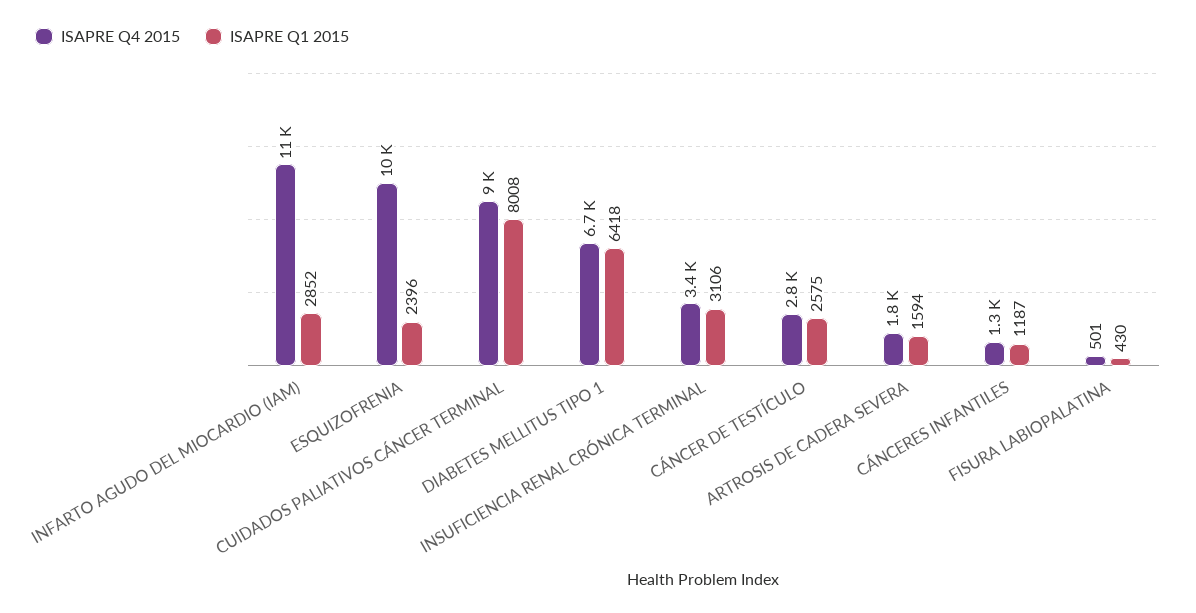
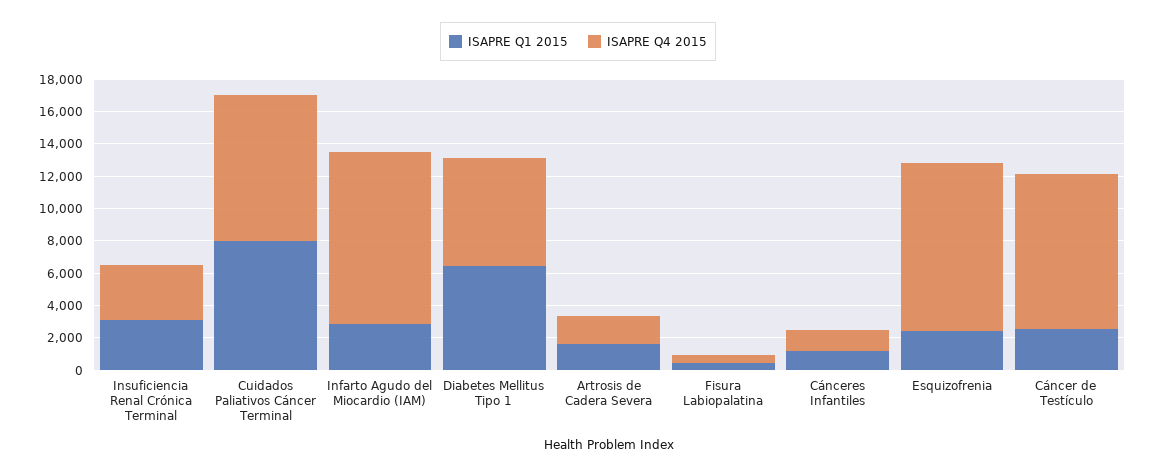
ISAPRE Q4 2015, CÁNCER DE TESTÍCULO: 2800 -> 9500

